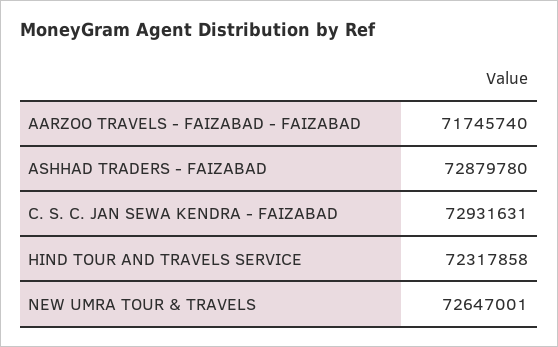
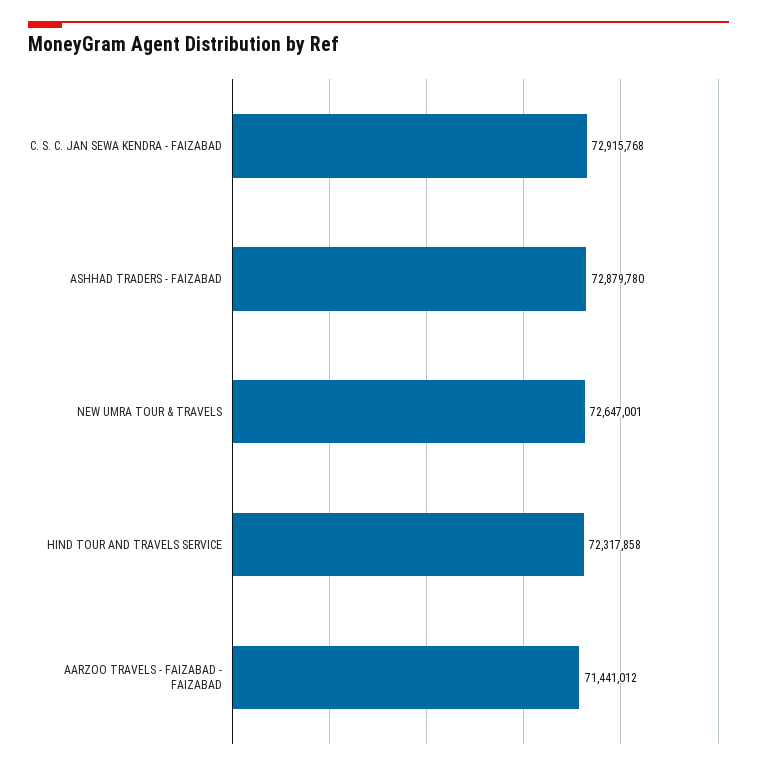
AARZOO TRAVELS - FAIZABAD - FAIZABAD: 71745740 -> 71441012
C. S. C. JAN SEWA KENDRA - FAIZABAD: 72931631 -> 72915768

